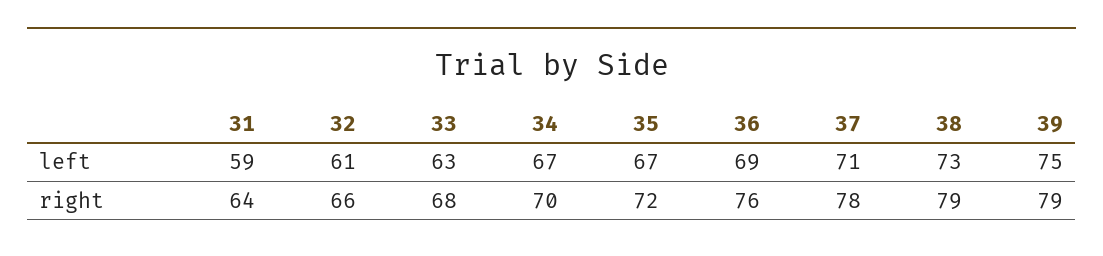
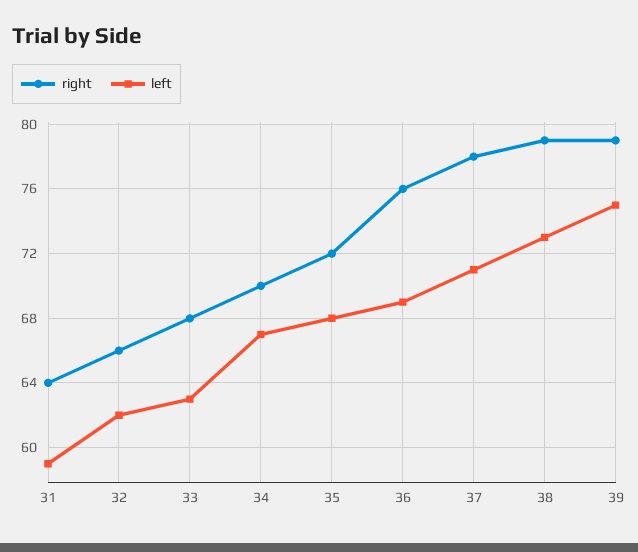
left, 32: 61 -> 62
left, 35: 67 -> 68

